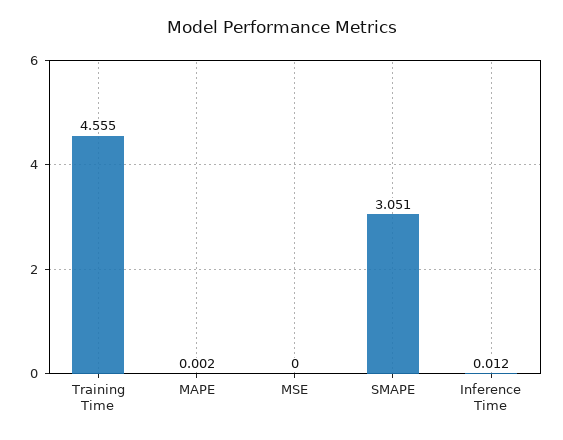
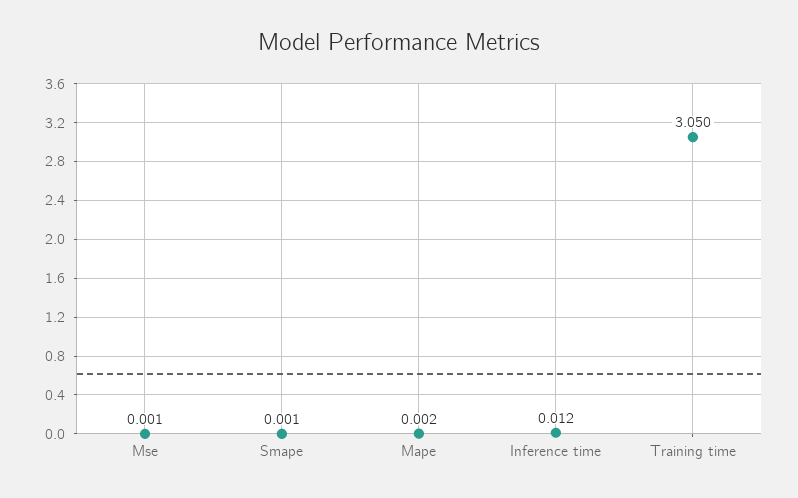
Training Time: 4.555 -> 3.05
MSE: 0 -> 0.001
SMAPE: 3.051 -> 0.001

